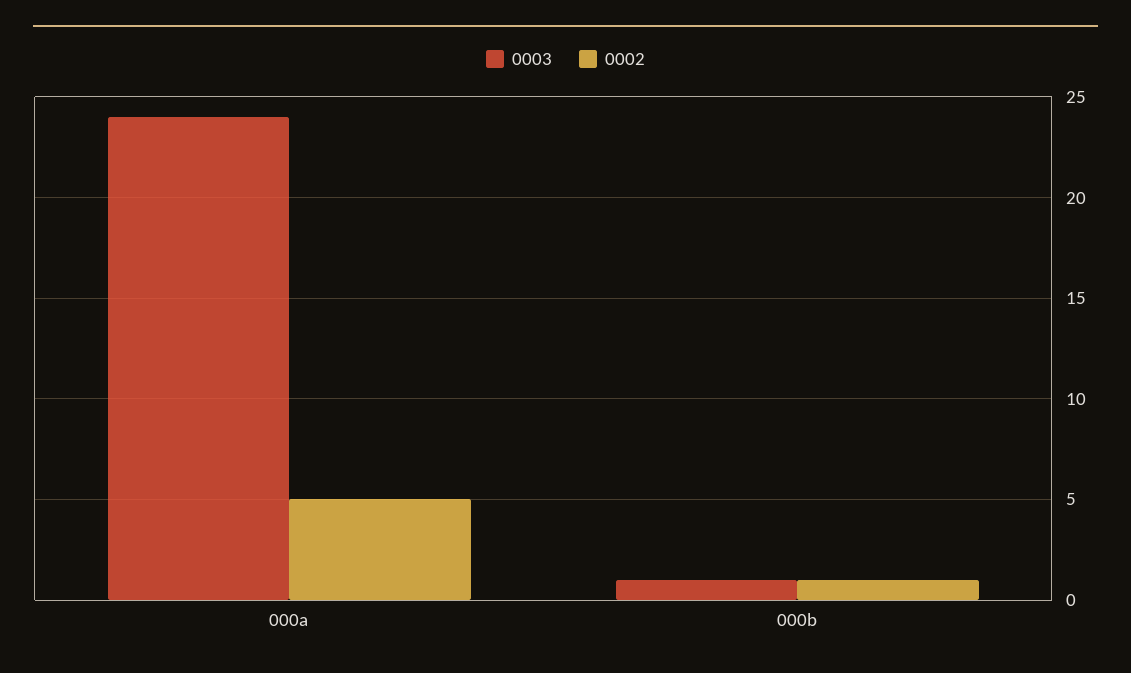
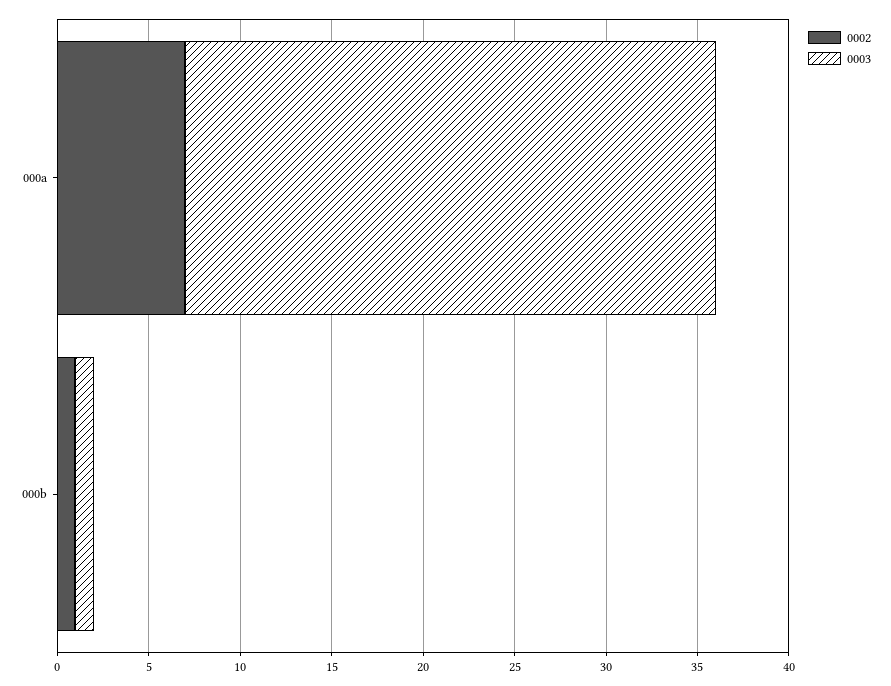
0003, 000a: 24 -> 29
0002, 000a: 5 -> 7

